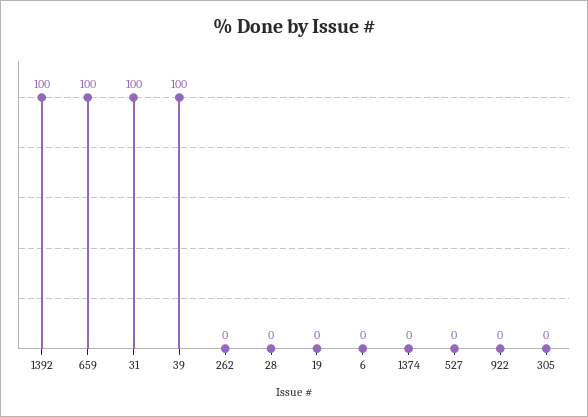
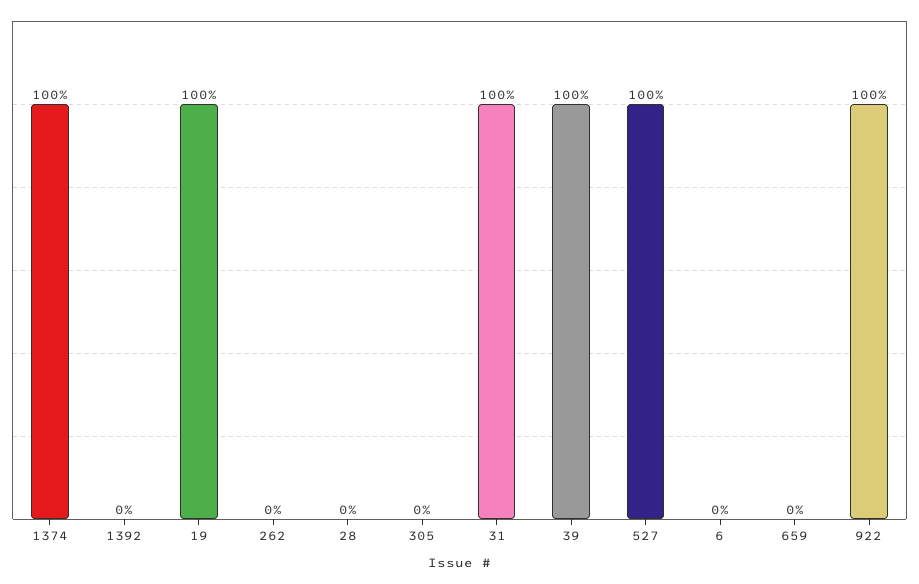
1392: 100 -> 0
659: 100 -> 0
19: 0 -> 100
1374: 0 -> 100
527: 0 -> 100
922: 0 -> 100

